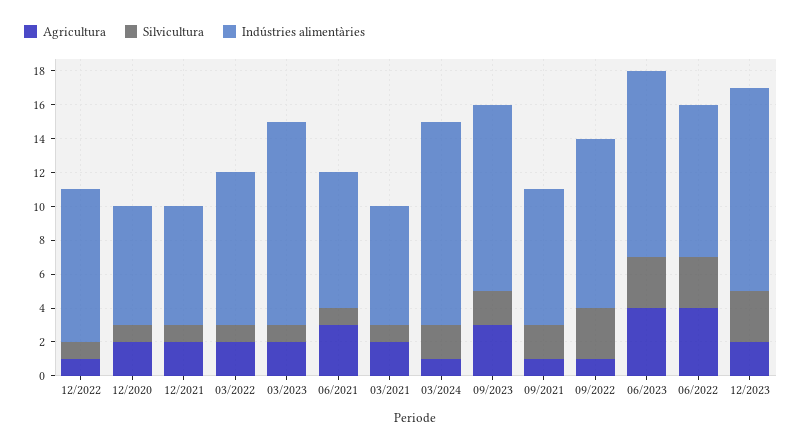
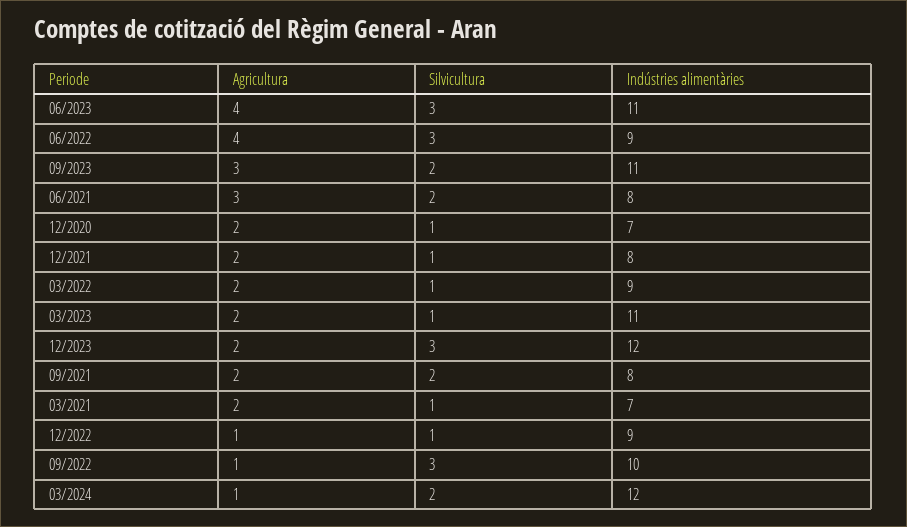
Indústries alimentàries, 12/2021: 7 -> 8
Indústries alimentàries, 03/2023: 12 -> 11
Silvicultura, 06/2021: 1 -> 2
Agricultura, 09/2021: 1 -> 2

